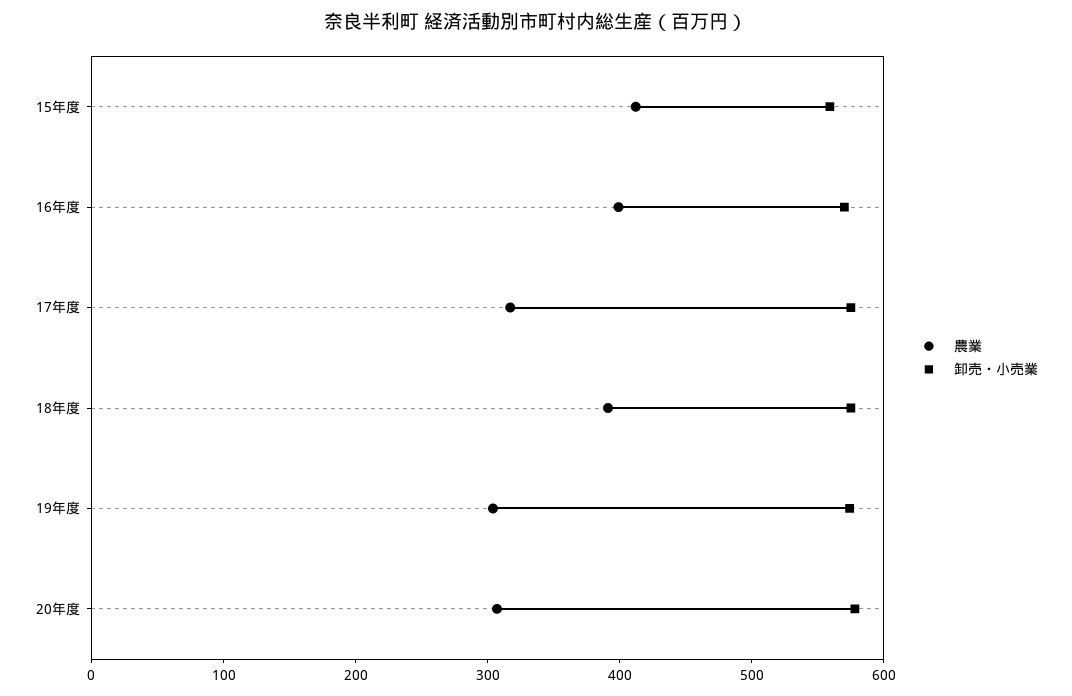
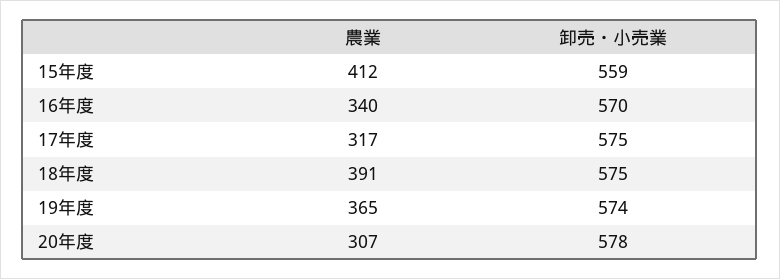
農業, 16年度: 400 -> 340
農業, 19年度: 300 -> 365

